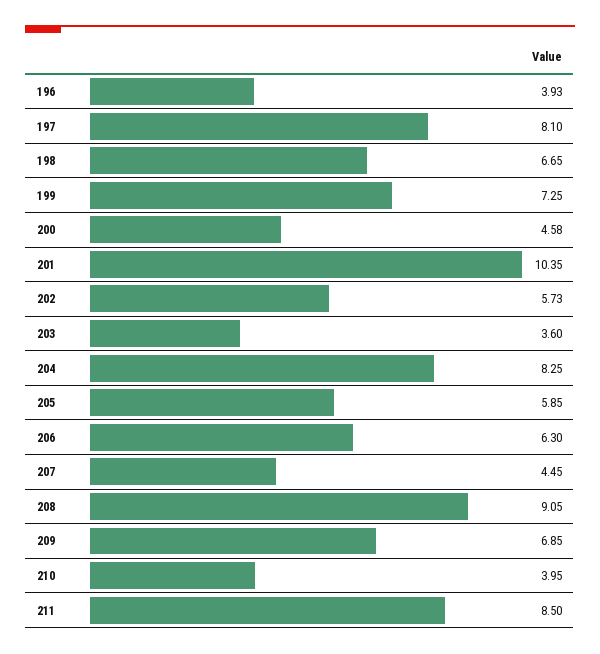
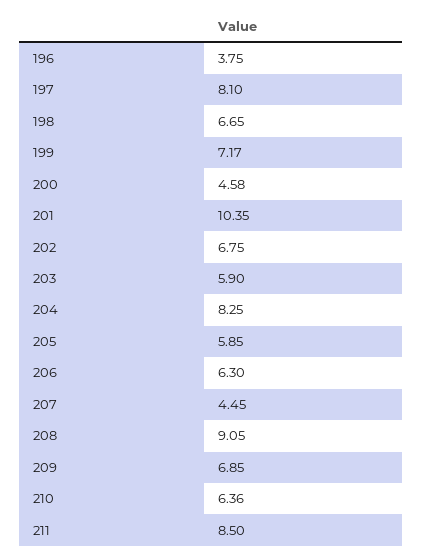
196: 3.93 -> 3.75
199: 7.25 -> 7.17
202: 5.73 -> 6.75
203: 3.6 -> 5.9
210: 3.95 -> 6.36

